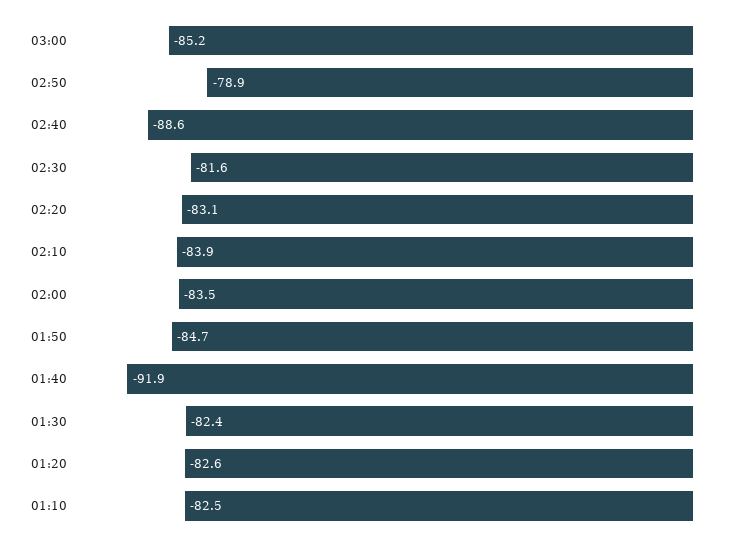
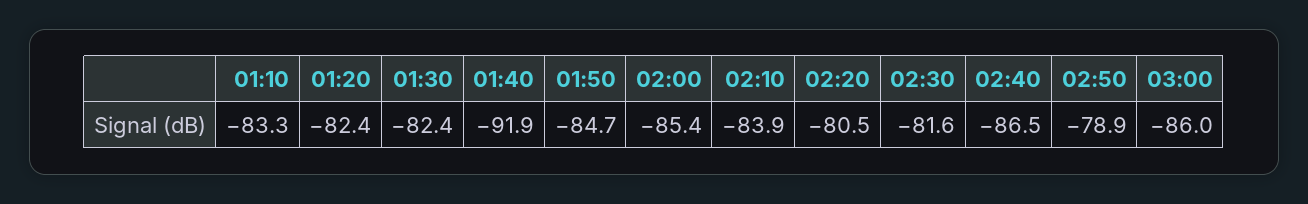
03:00: -85.2 -> -86
02:40: -88.6 -> -86.5
02:20: -83.1 -> -80.5
02:00: -83.5 -> -85.4
01:20: -82.6 -> -82.4
01:10: -82.5 -> -83.3

